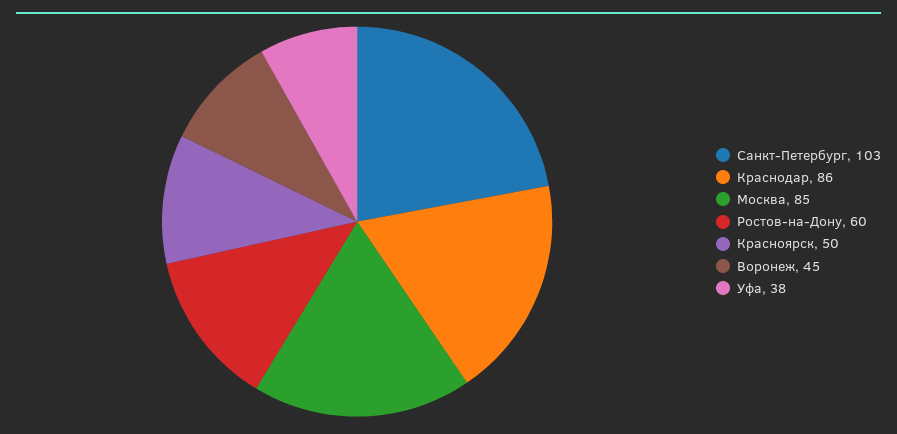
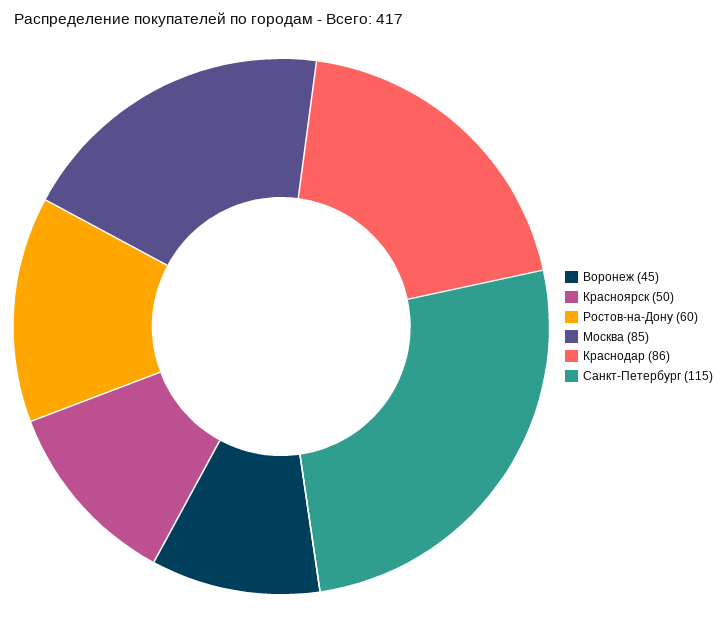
Санкт-Петербург: 103 -> 115
Уфа: 38 -> none

